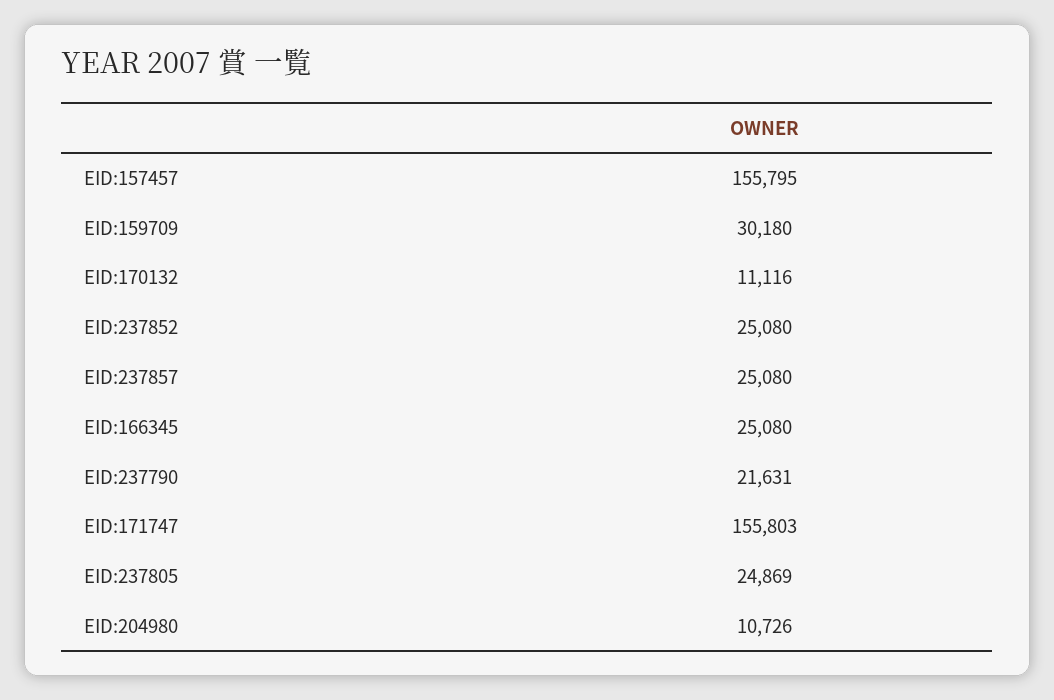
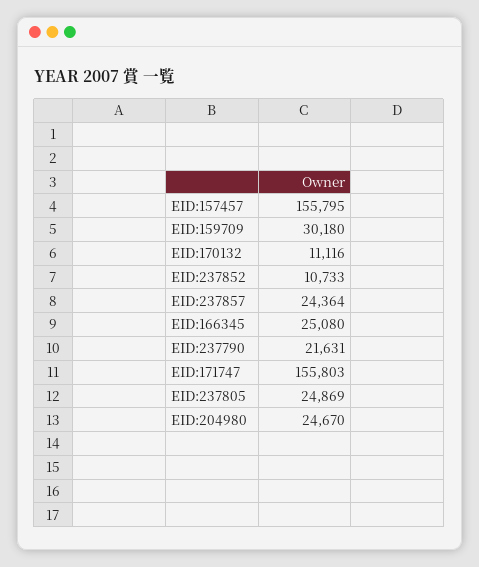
EID:237852: 25080 -> 10733
EID:237857: 25080 -> 24364
EID:204980: 10726 -> 24670

